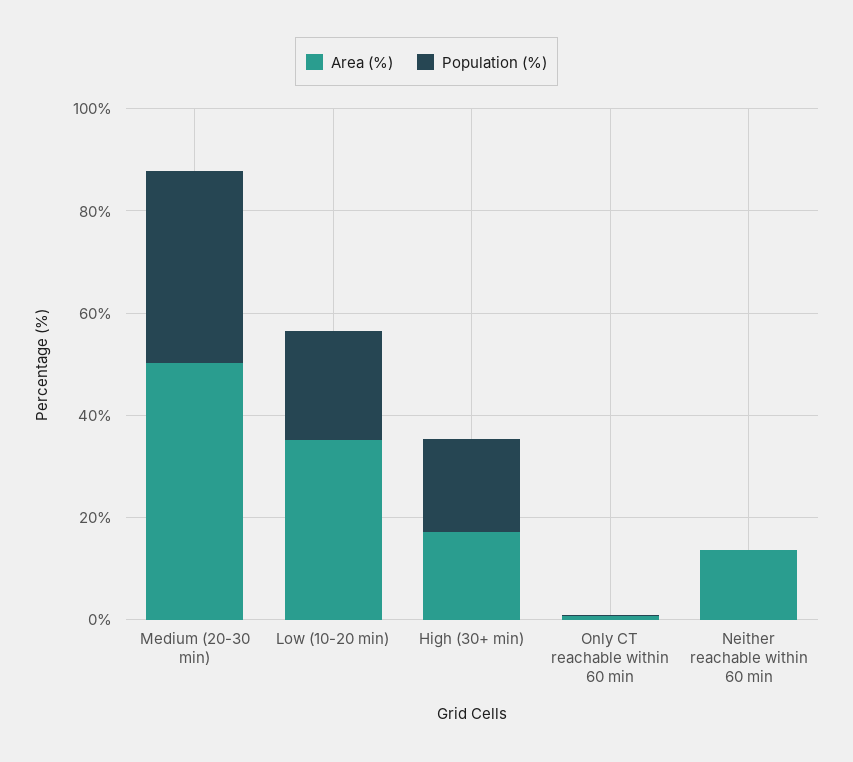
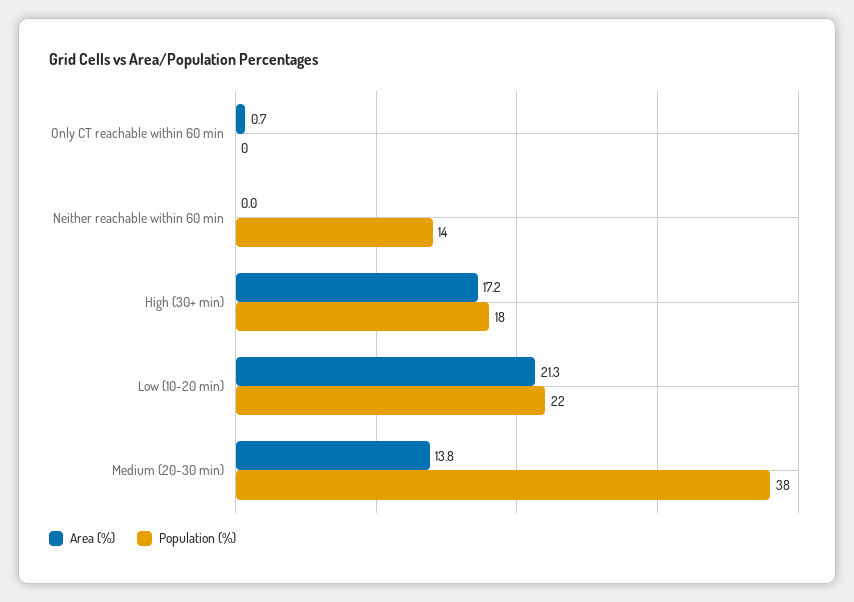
Area (%), Medium (20-30 min): 50 -> 13.8
Area (%), Low (10-20 min): 35 -> 21.3
Area (%), Neither reachable within 60 min: 15 -> 0
Population (%), Neither reachable within 60 min: 0 -> 14

